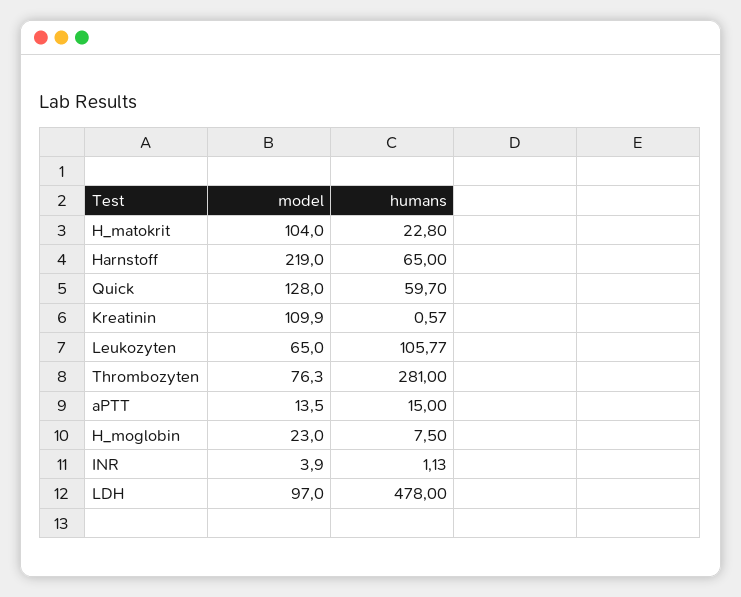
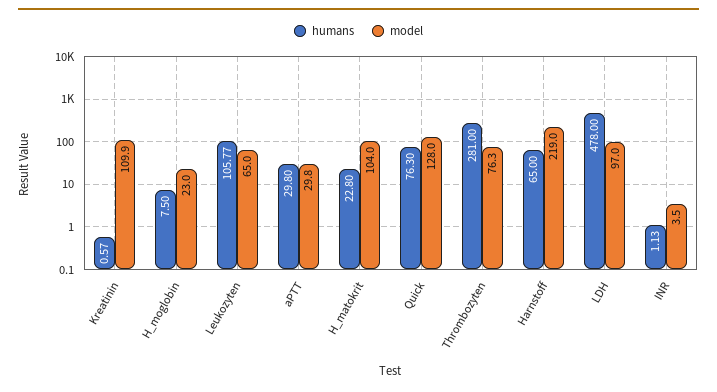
humans, Quick: 59.7 -> 76.3
model, aPTT: 13.5 -> 29.8
humans, aPTT: 15 -> 29.8
model, INR: 3.9 -> 3.5

